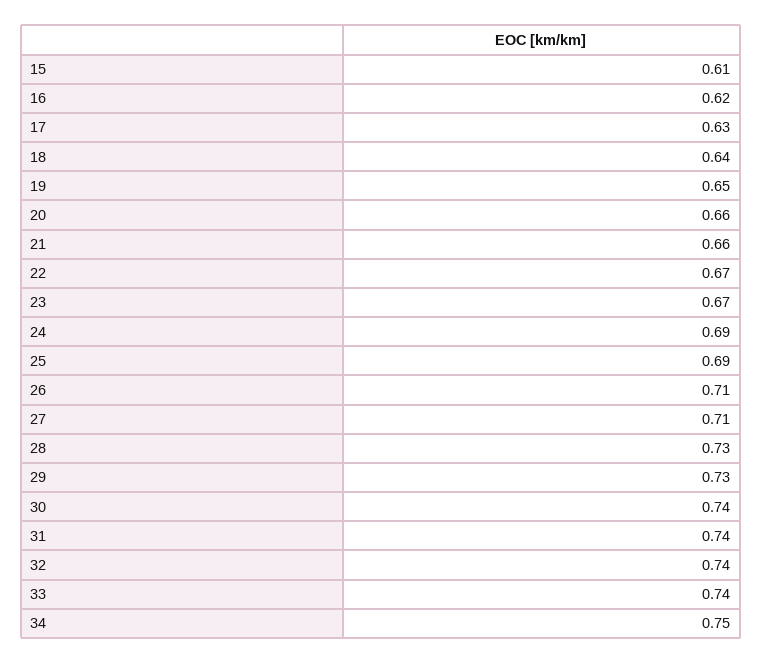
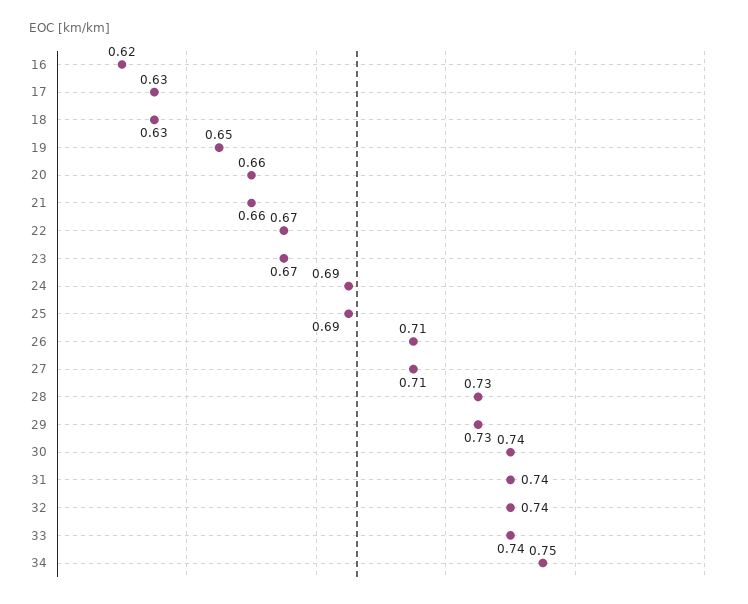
15: 0.61 -> none
18: 0.64 -> 0.63

